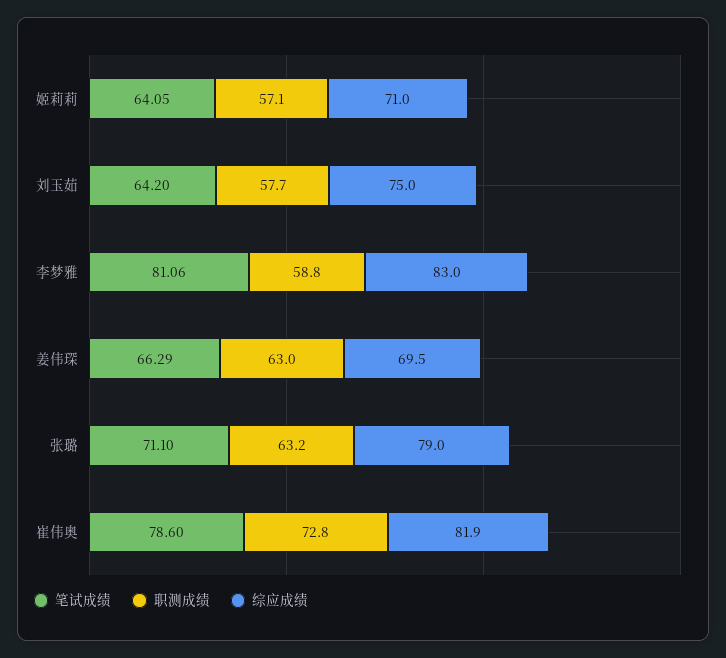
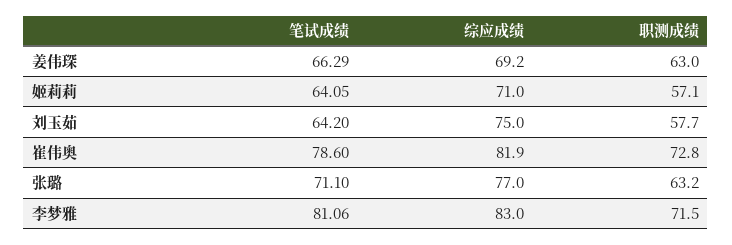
职测成绩, 李梦雅: 58.8 -> 71.5
综应成绩, 姜伟琛: 69.5 -> 69.2
综应成绩, 张璐: 79 -> 77

